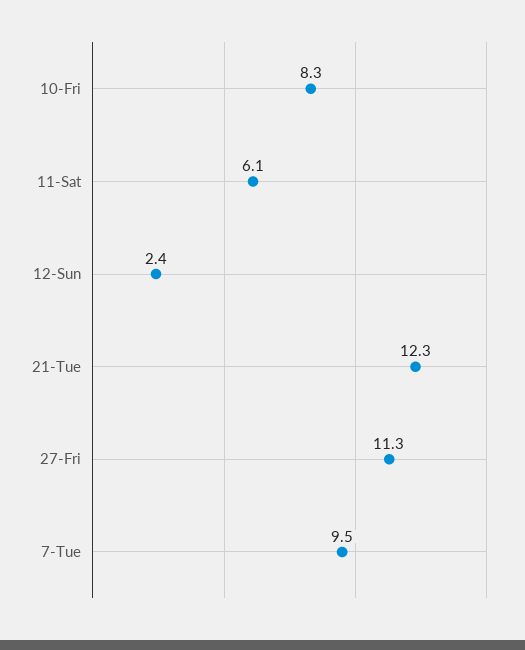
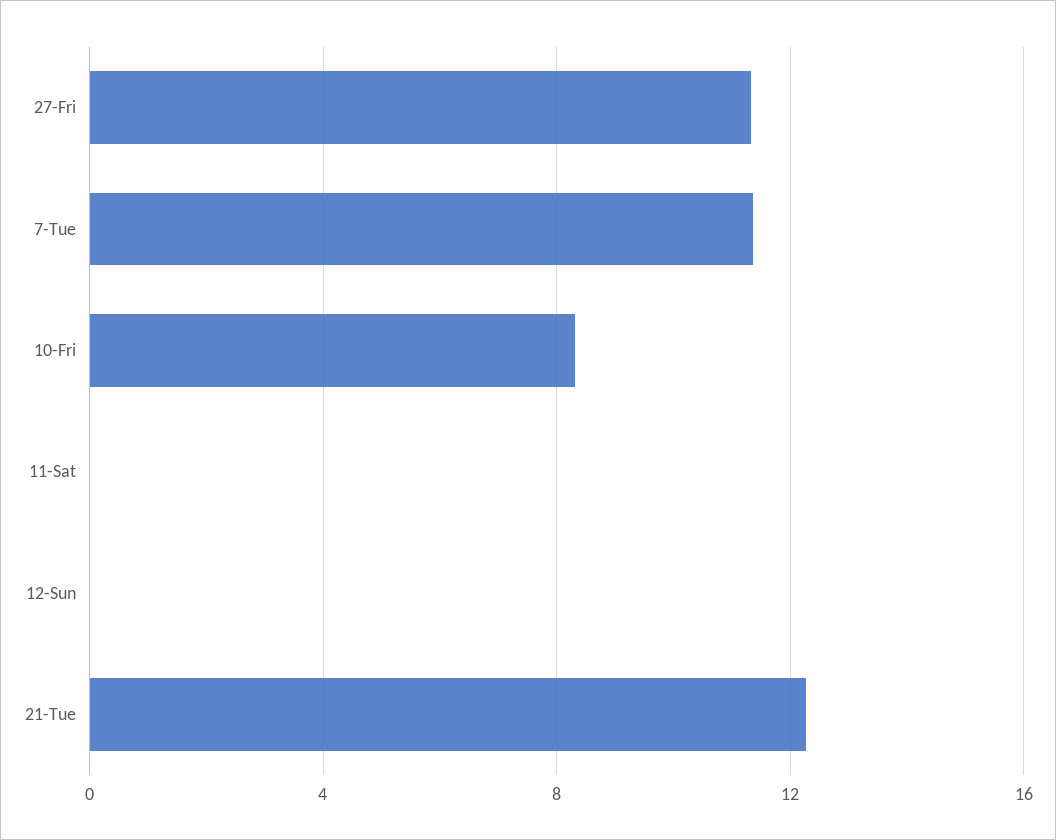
11-Sat: 6.1 -> 0
12-Sun: 2.4 -> 0
7-Tue: 9.5 -> 11.5

